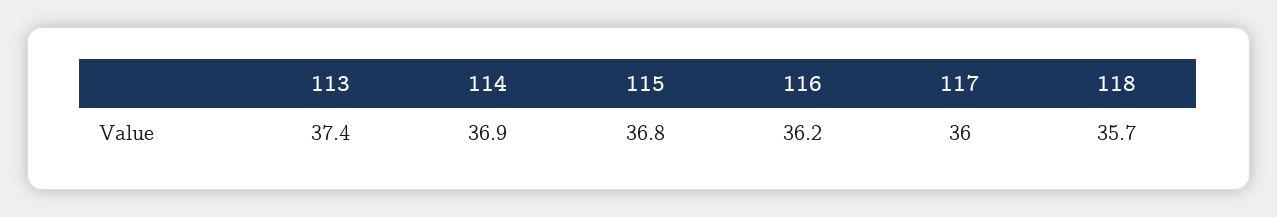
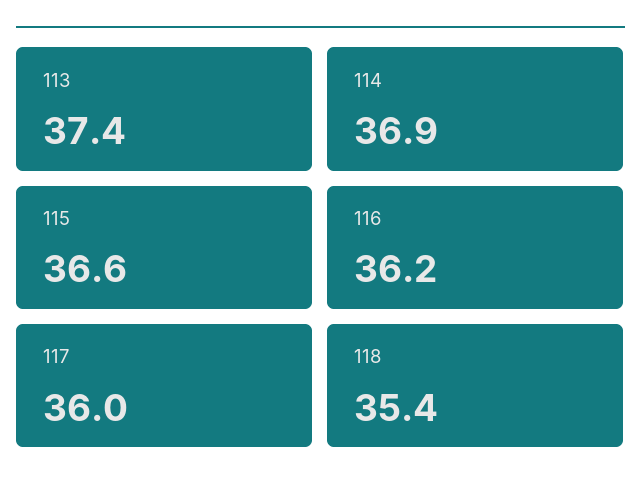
115: 36.8 -> 36.6
118: 35.7 -> 35.4

